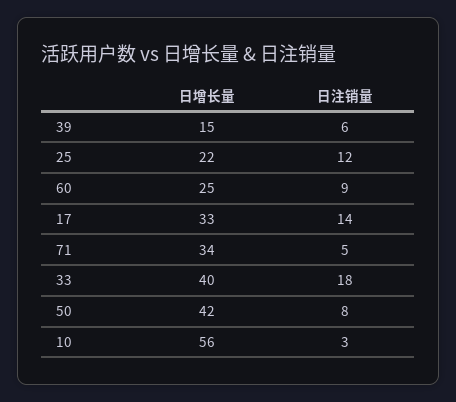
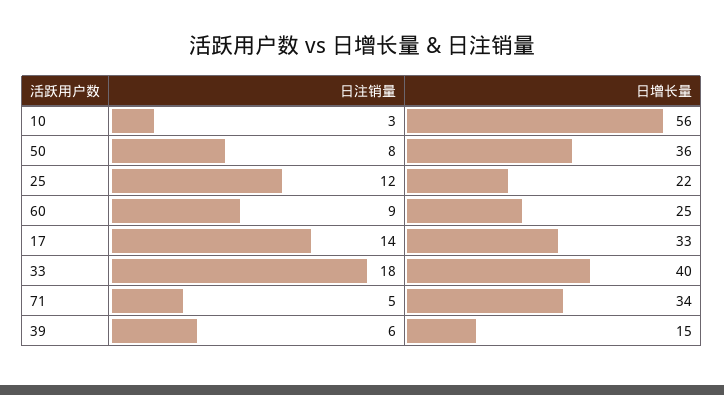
日增长量, 50: 42 -> 36

